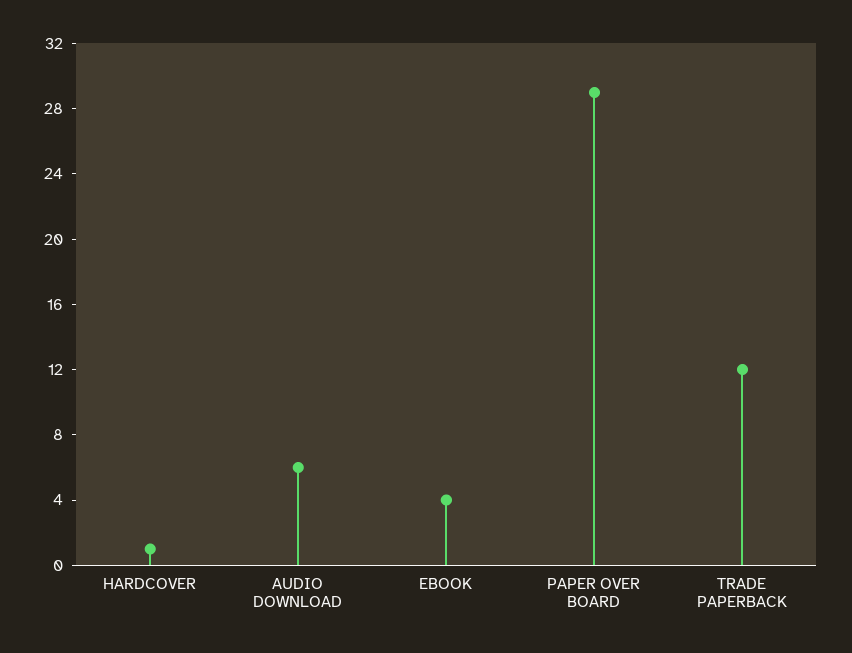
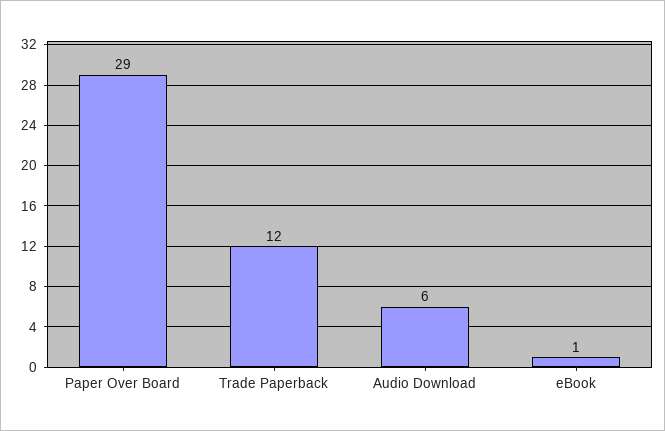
HARDCOVER: 1 -> none
EBOOK: 4 -> 1

